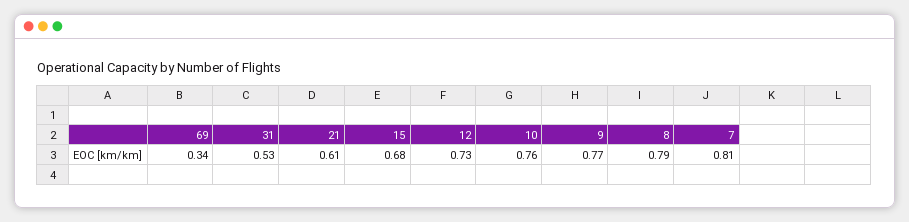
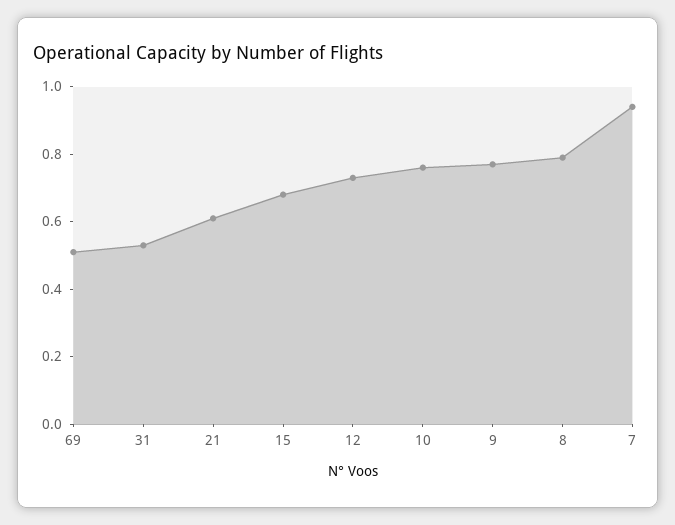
69: 0.34 -> 0.5
7: 0.81 -> 0.95

